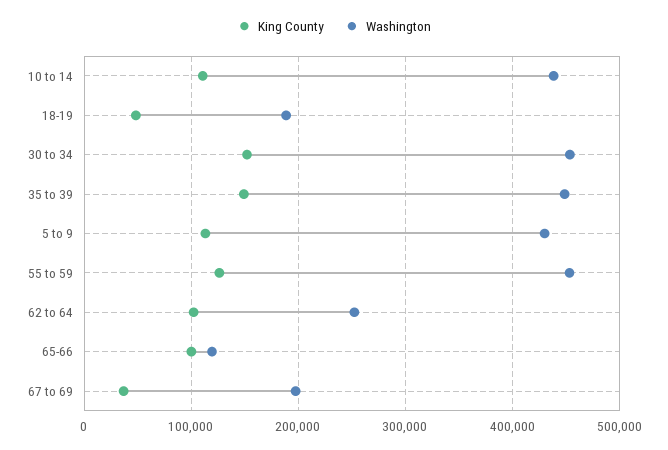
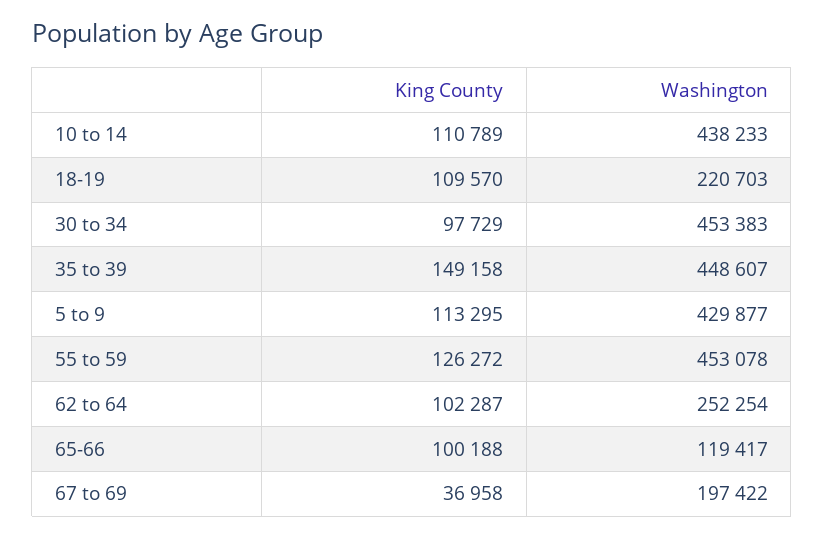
King County, 18-19: 50000 -> 109570
Washington, 18-19: 190000 -> 220703
King County, 30 to 34: 150000 -> 97729

